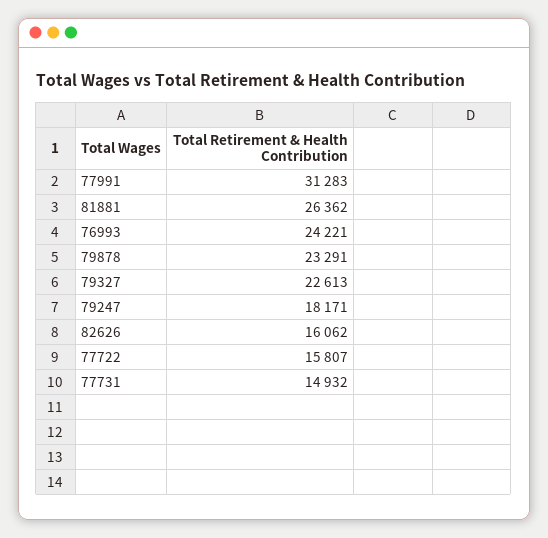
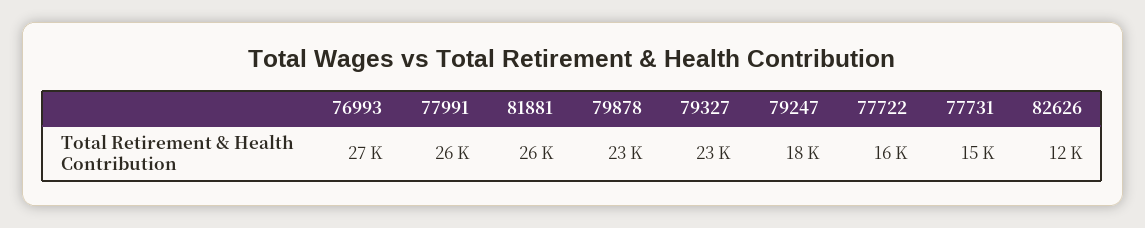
77991: 31283 -> 26000
76993: 24221 -> 27000
82626: 16062 -> 12000

